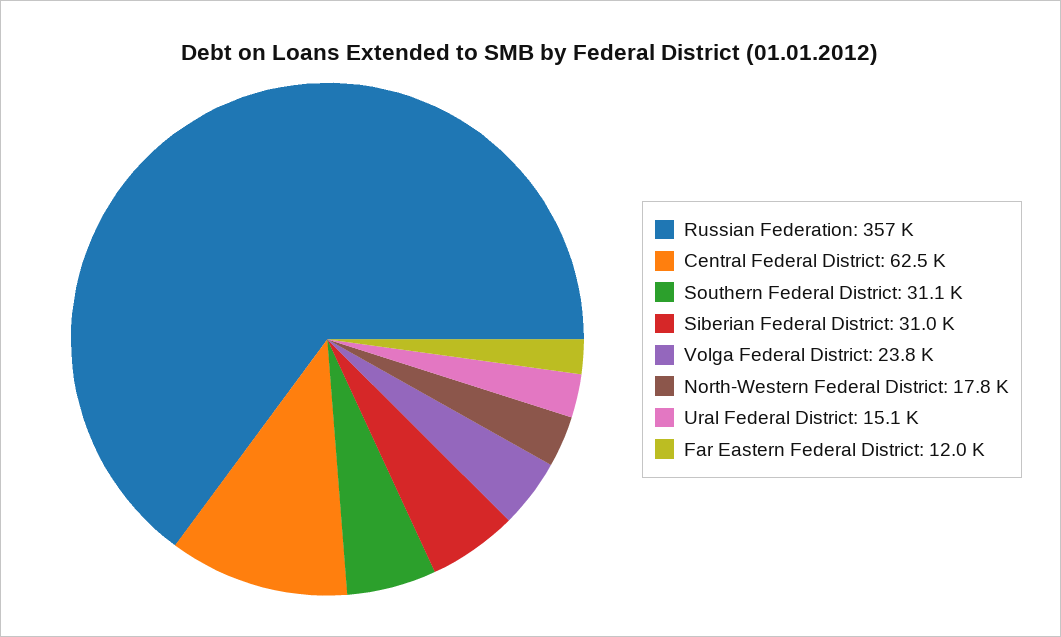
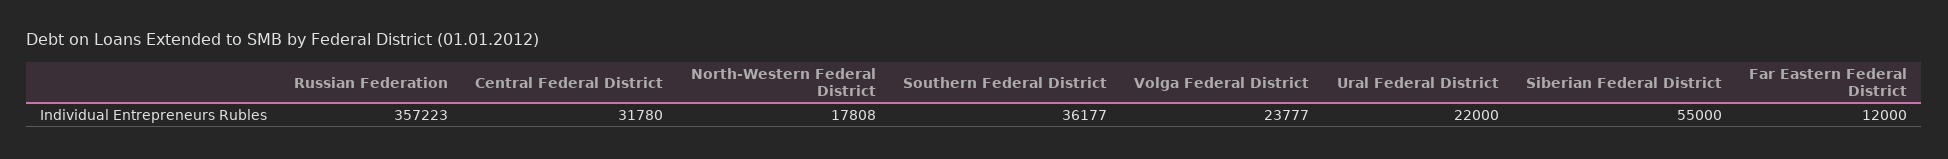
Central Federal District: 62500 -> 31780
Southern Federal District: 31100 -> 36177
Siberian Federal District: 31000 -> 55000
Ural Federal District: 15100 -> 22000

